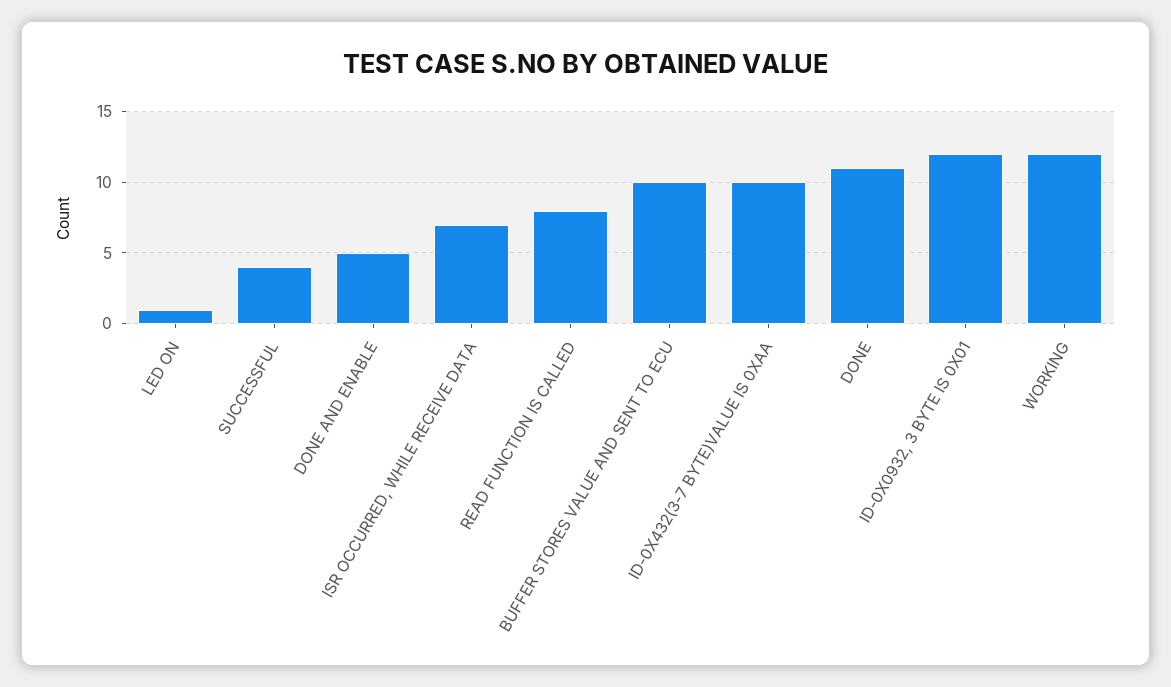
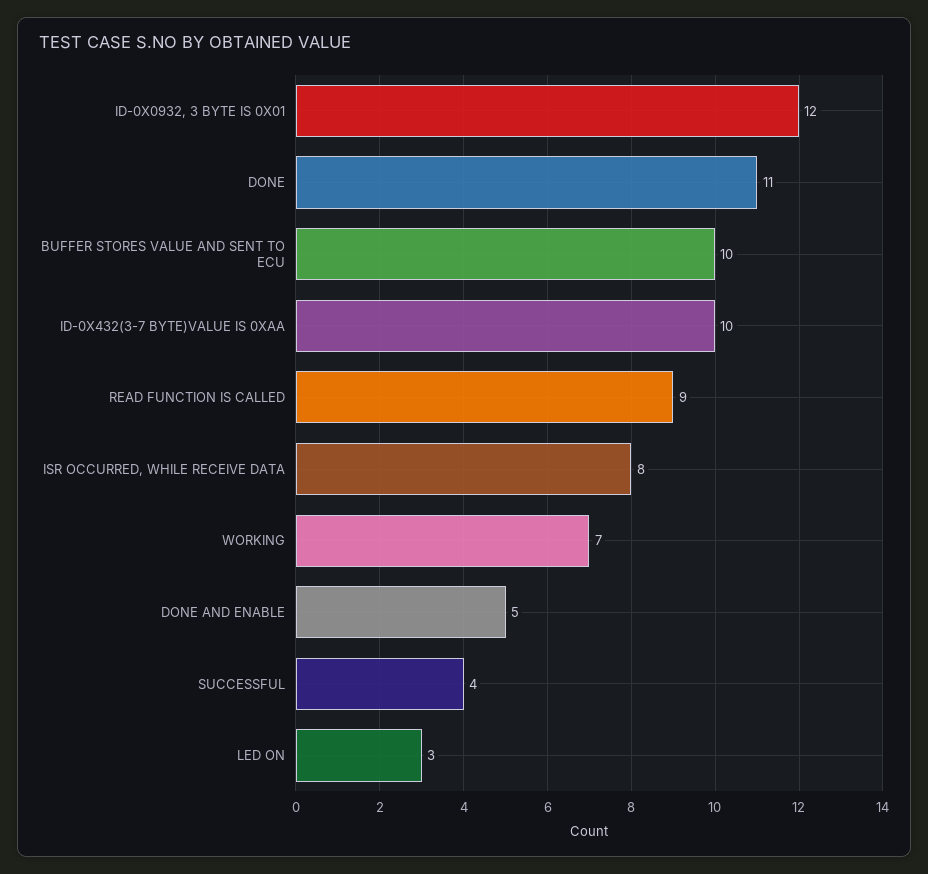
LED ON: 1 -> 3
ISR OCCURRED, WHILE RECEIVE DATA: 7 -> 8
READ FUNCTION IS CALLED: 8 -> 9
WORKING: 12 -> 7

